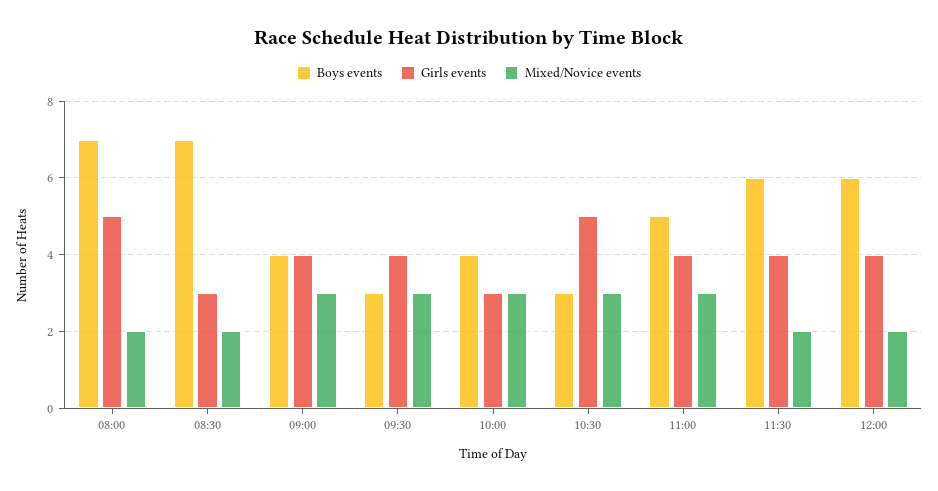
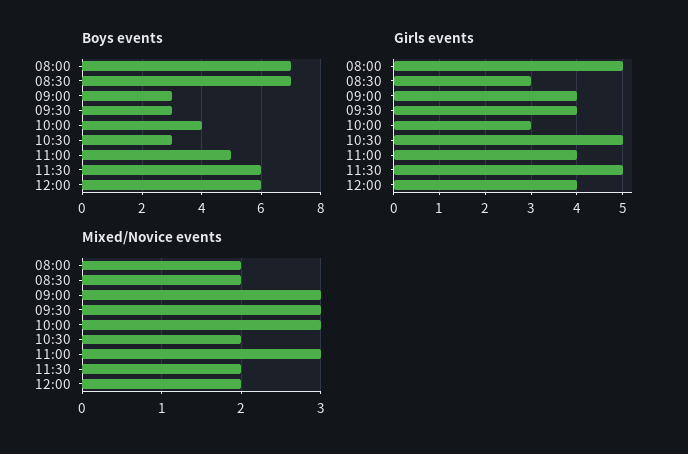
Boys events, 09:00: 4 -> 3
Mixed/Novice events, 10:30: 3 -> 2
Girls events, 11:30: 4 -> 5

